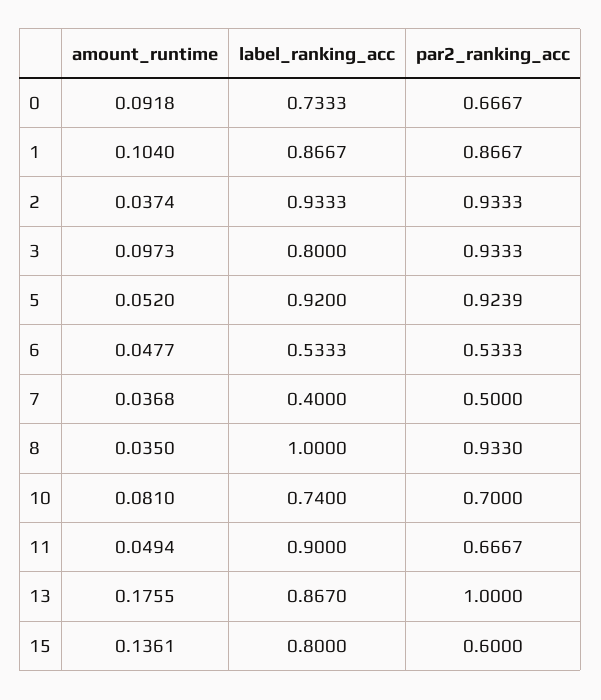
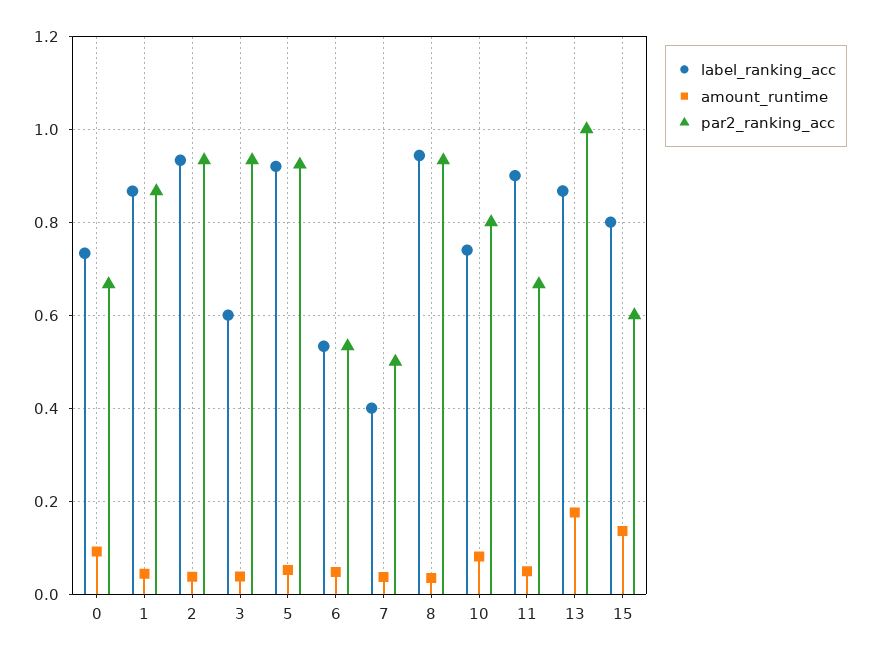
amount_runtime, 1: 0.104 -> 0.04
amount_runtime, 3: 0.0973 -> 0.04
label_ranking_acc, 3: 0.8 -> 0.6
label_ranking_acc, 8: 1 -> 0.94
par2_ranking_acc, 10: 0.7 -> 0.8

